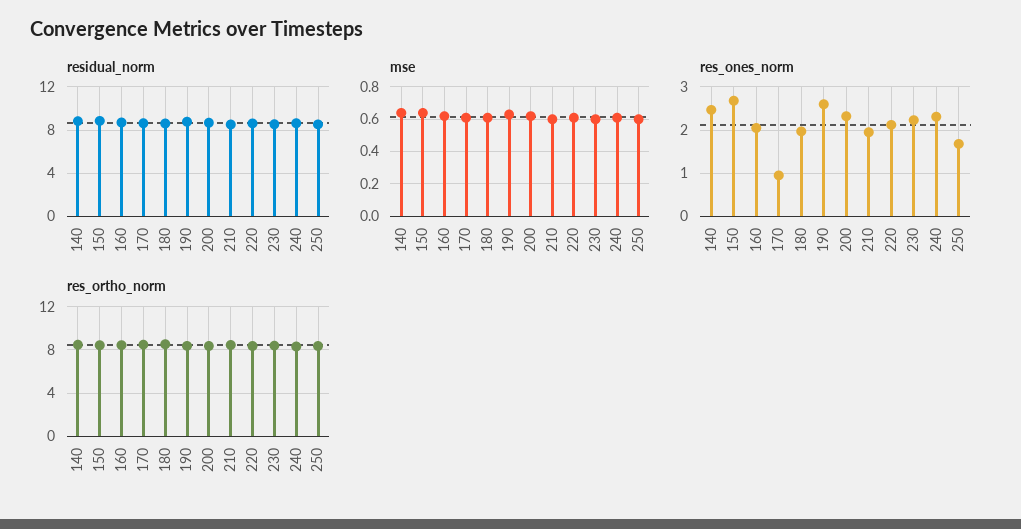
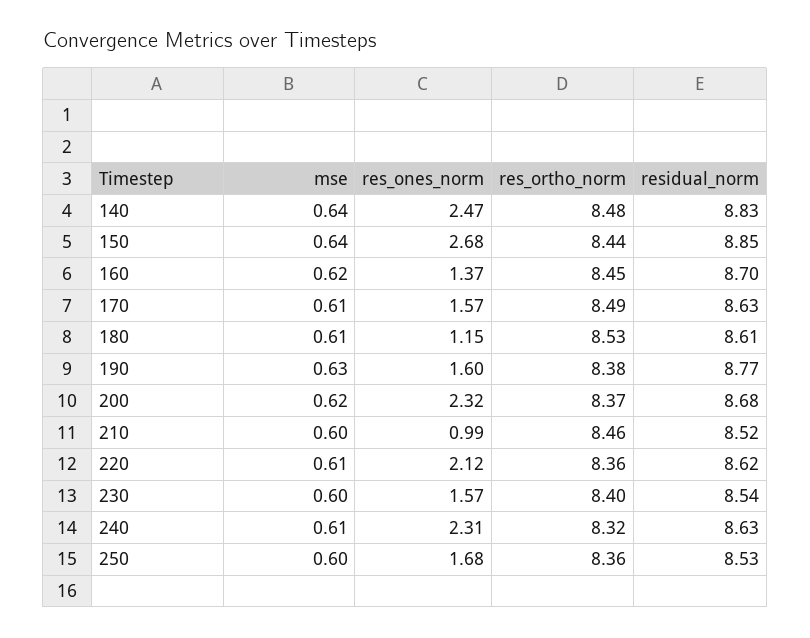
res_ones_norm, 160: 2 -> 1.37
res_ones_norm, 170: 1 -> 1.57
res_ones_norm, 180: 2 -> 1.15
res_ones_norm, 190: 2.6 -> 1.6
res_ones_norm, 210: 2 -> 0.99
res_ones_norm, 230: 2.2 -> 1.57

